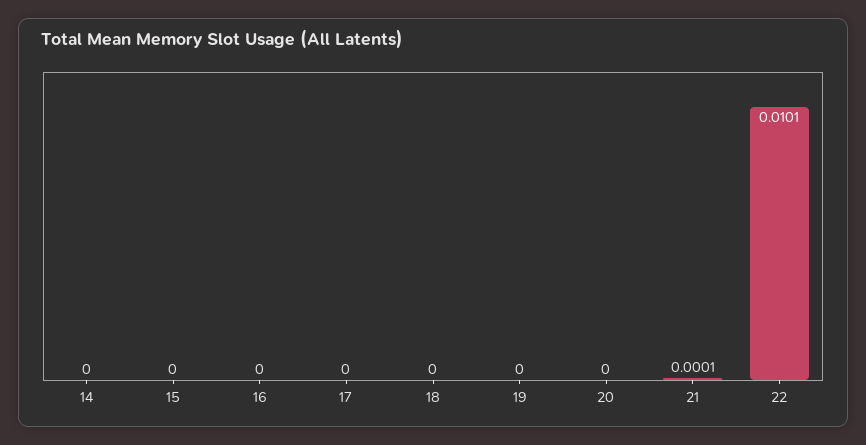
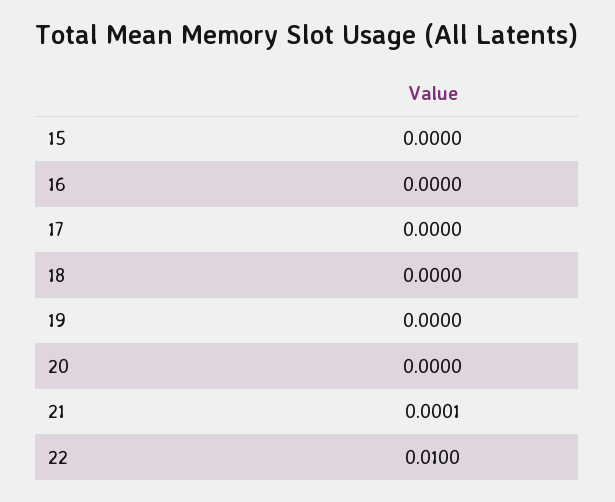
14: 0 -> none
22: 0.0101 -> 0.01

